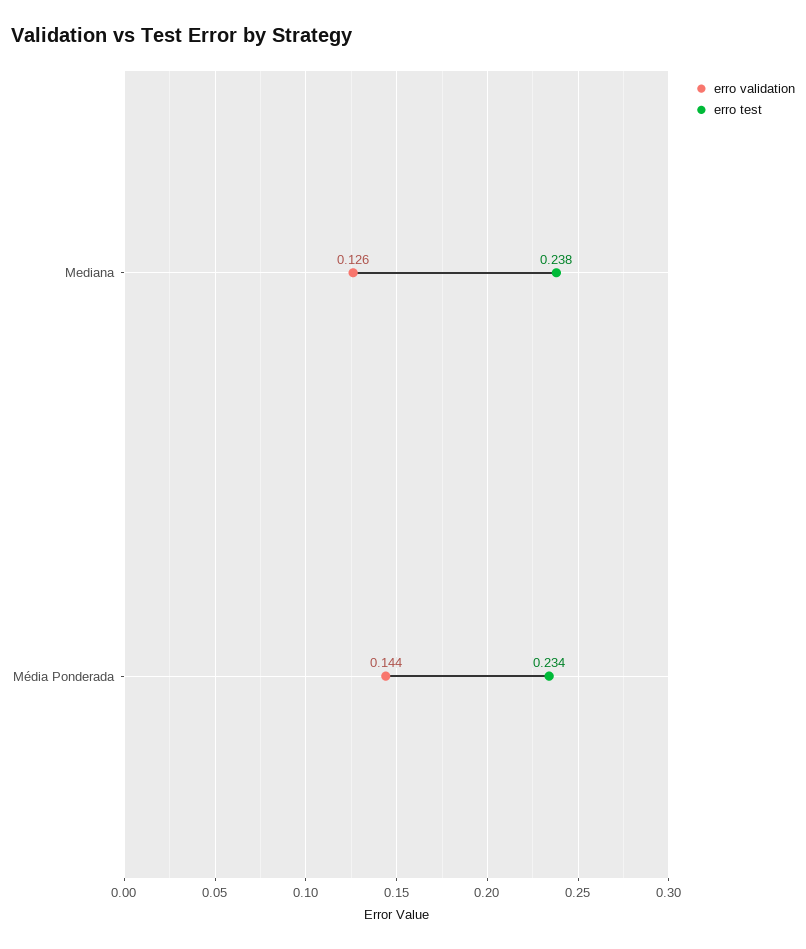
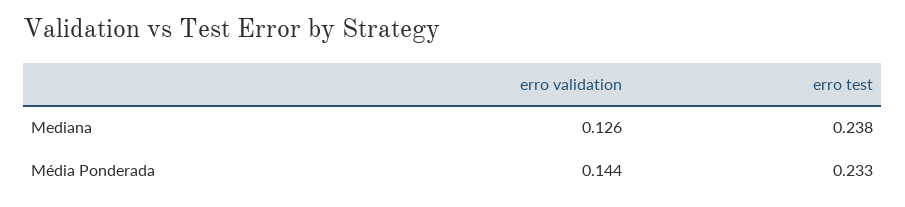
erro test, Média Ponderada: 0.234 -> 0.233

